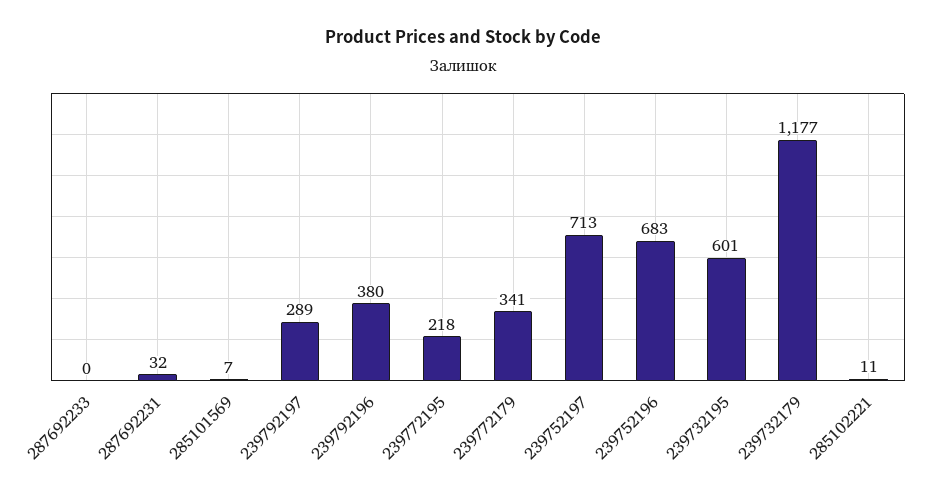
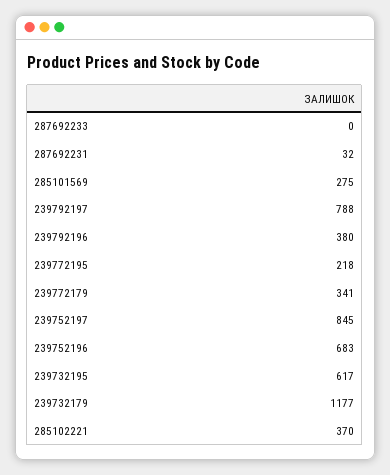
285101569: 7 -> 275
239792197: 289 -> 788
239752197: 713 -> 845
239732195: 601 -> 617
285102221: 11 -> 370

